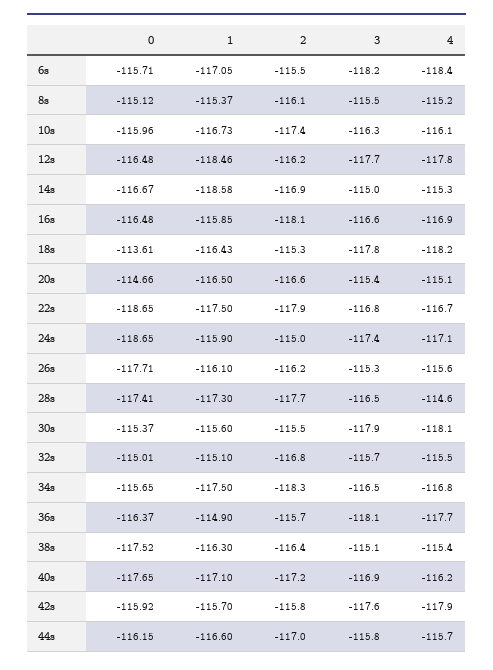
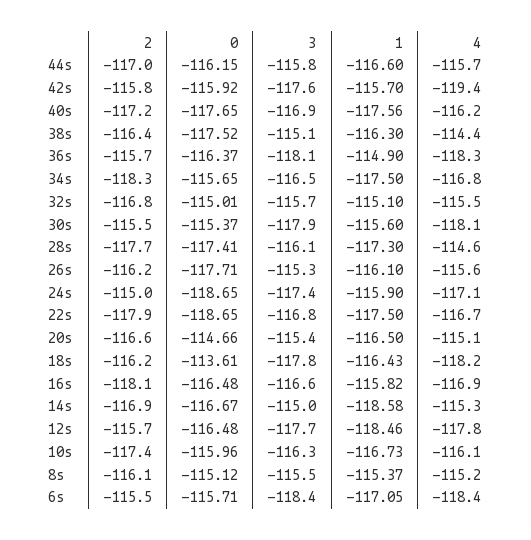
3, 6s: -118.2 -> -118.4
2, 12s: -116.2 -> -115.7
1, 16s: -115.85 -> -115.82
2, 18s: -115.3 -> -116.2
3, 28s: -116.5 -> -116.1
4, 36s: -117.7 -> -118.3
4, 38s: -115.4 -> -114.4
1, 40s: -117.1 -> -117.56
4, 42s: -117.9 -> -119.4

